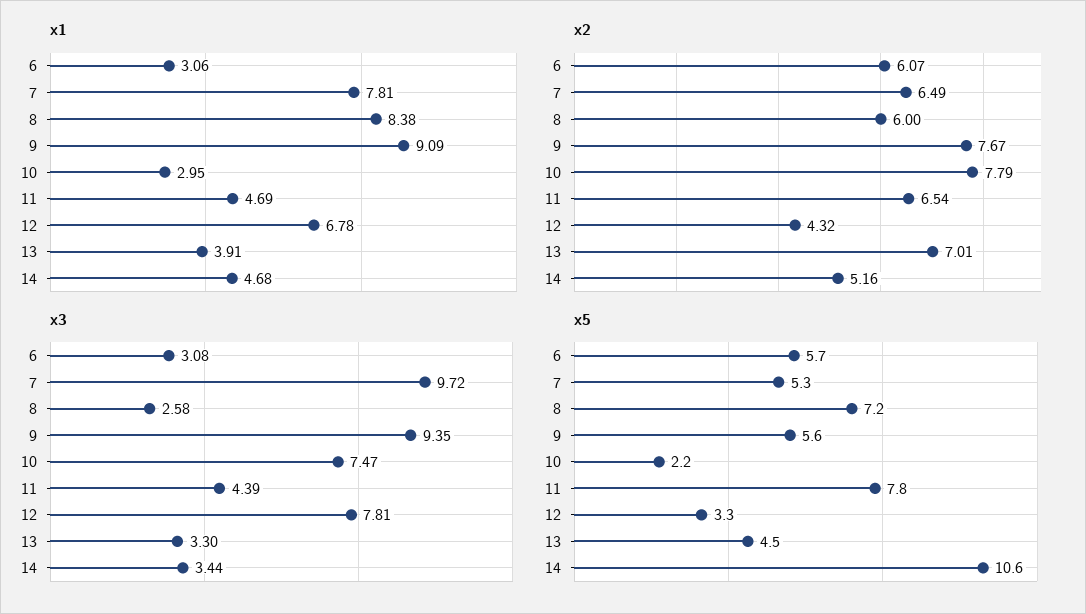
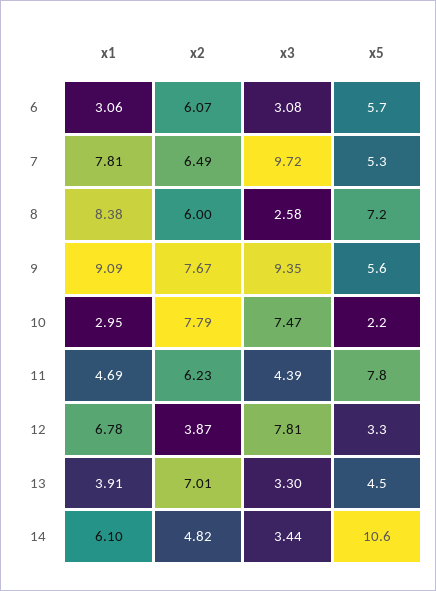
x1, 14: 4.68 -> 6.1
x2, 11: 6.54 -> 6.23
x2, 12: 4.32 -> 3.87
x2, 14: 5.16 -> 4.82

